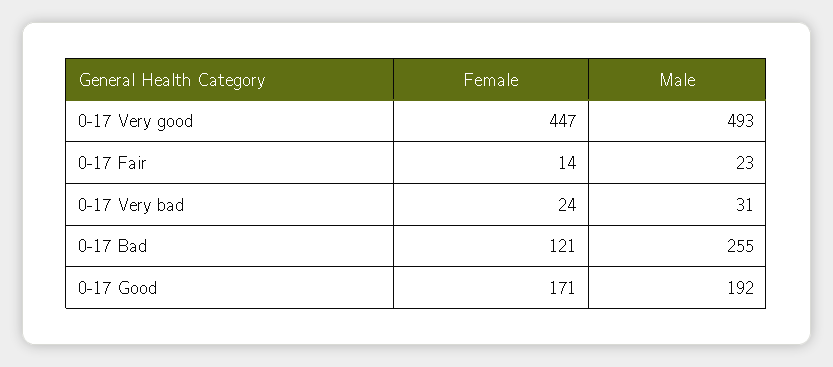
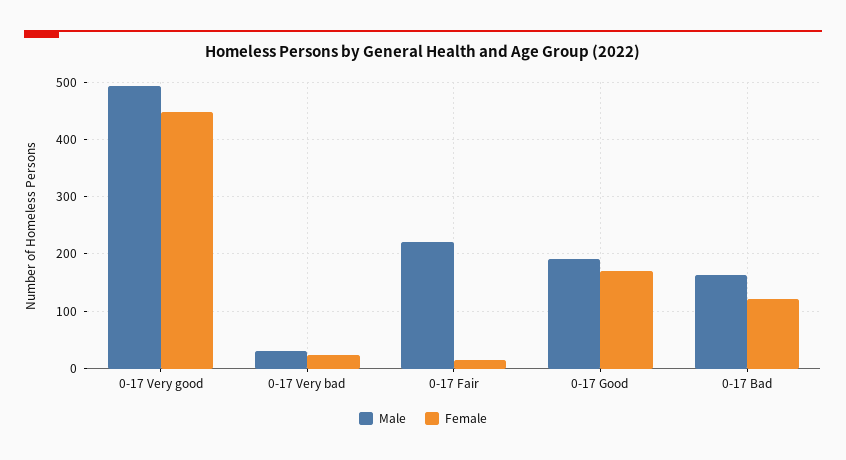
Male, 0-17 Fair: 23 -> 220
Male, 0-17 Bad: 255 -> 160

